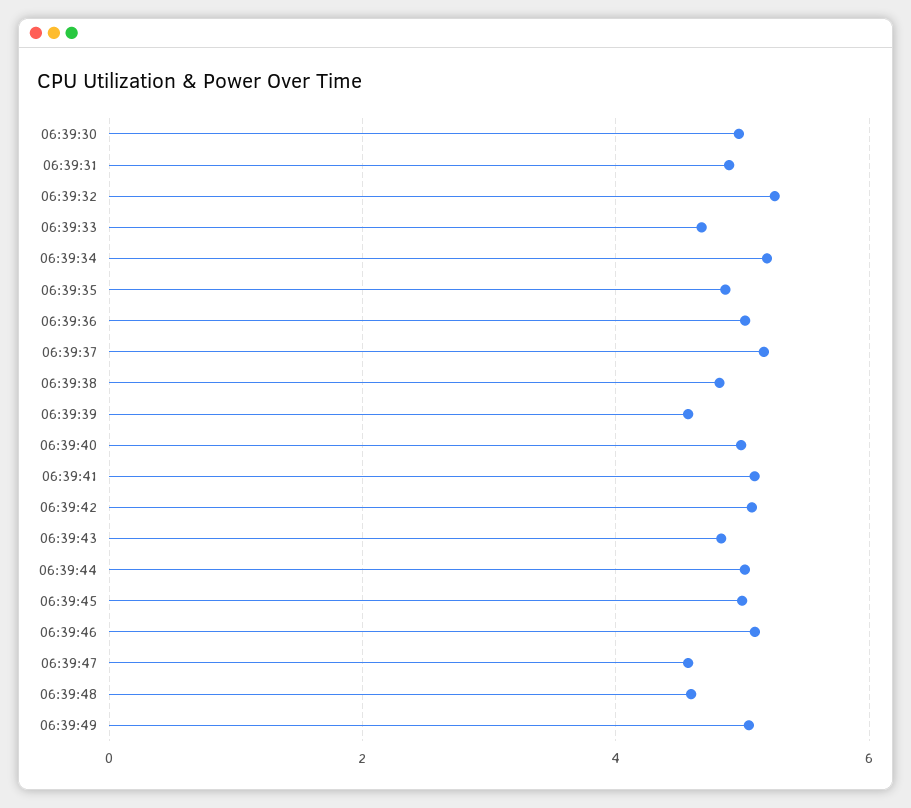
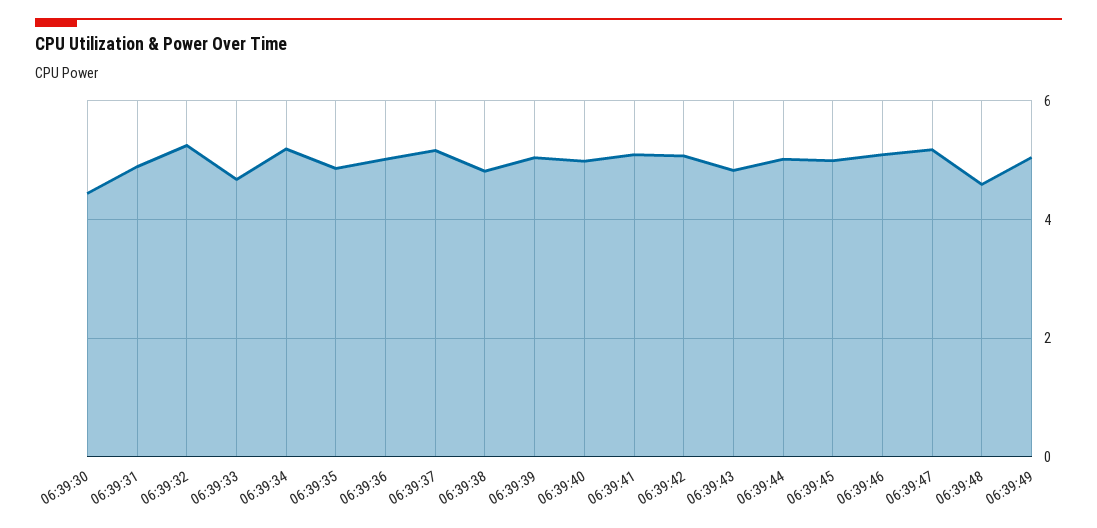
06:39:30: 5 -> 4.4
06:39:39: 4.6 -> 5
06:39:47: 4.6 -> 5.2

